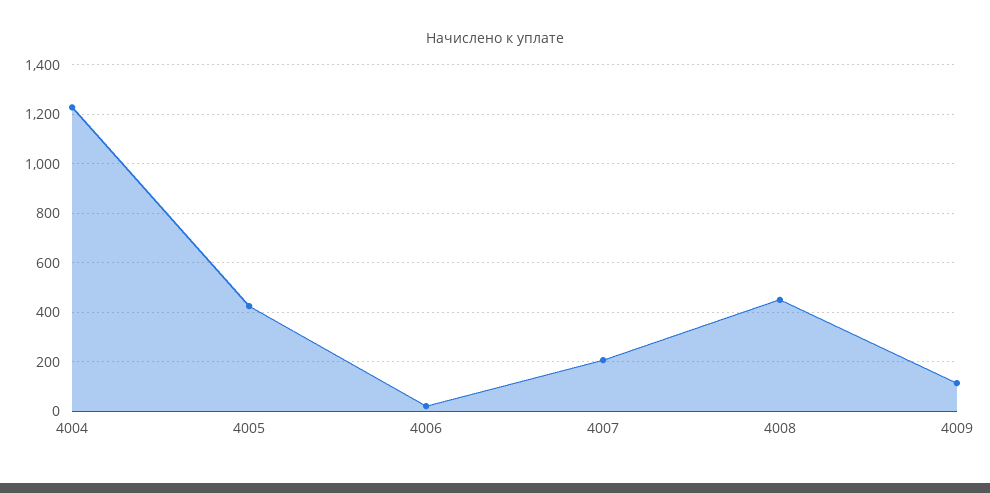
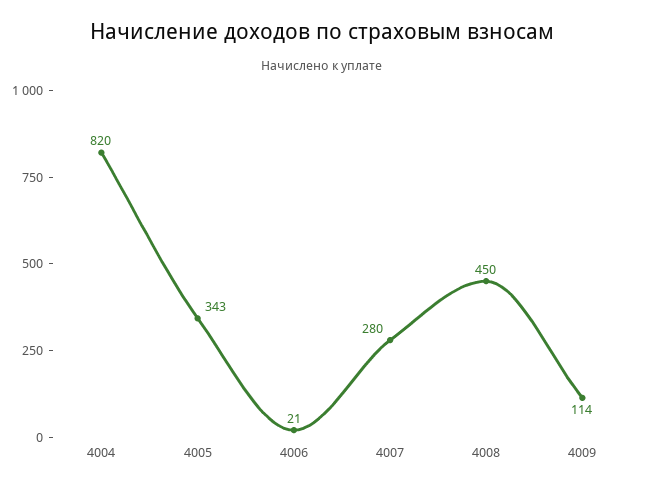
4004: 1225 -> 820
4005: 425 -> 343
4007: 200 -> 280

